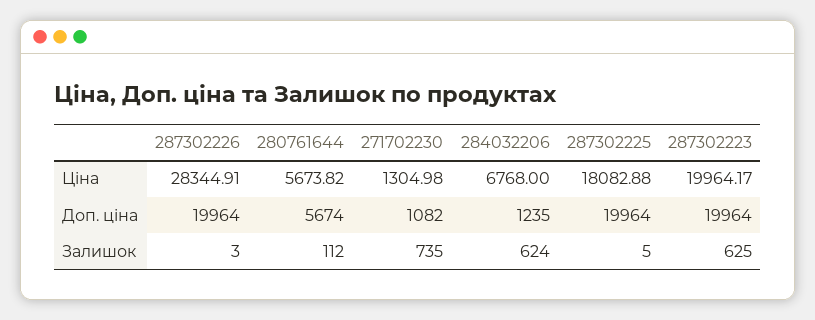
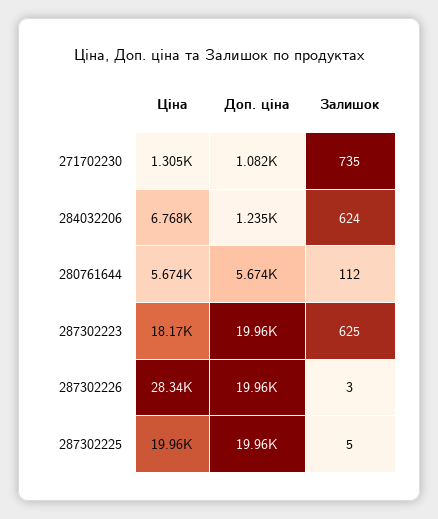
287302225, Ціна: 18082.88 -> 19960
287302223, Ціна: 19964.17 -> 18170

